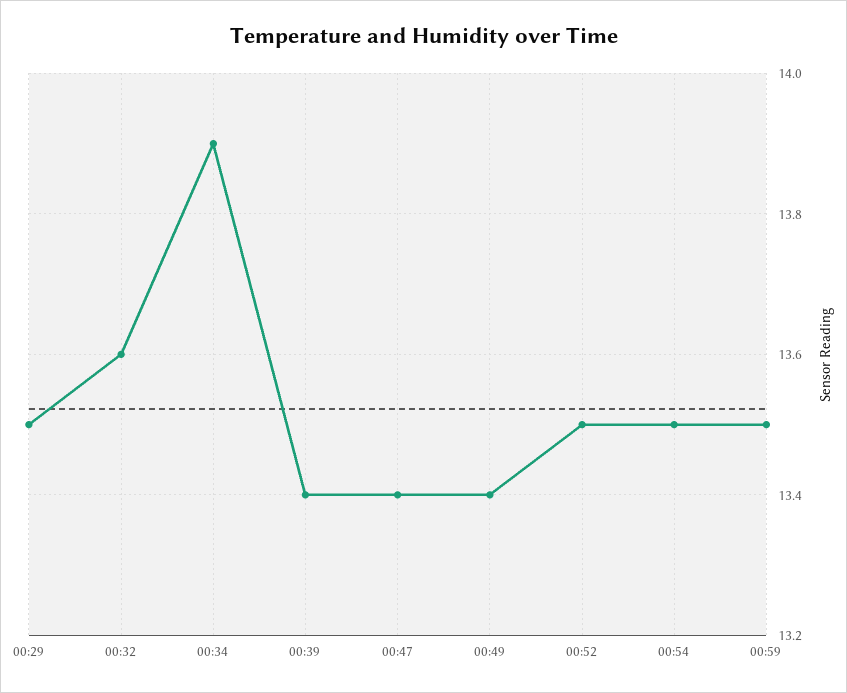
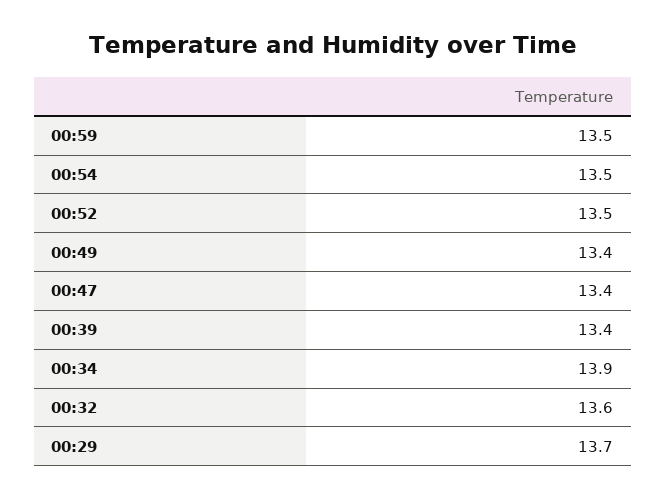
00:29: 13.5 -> 13.7

